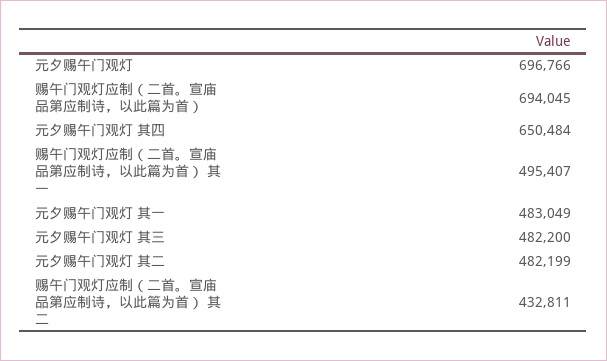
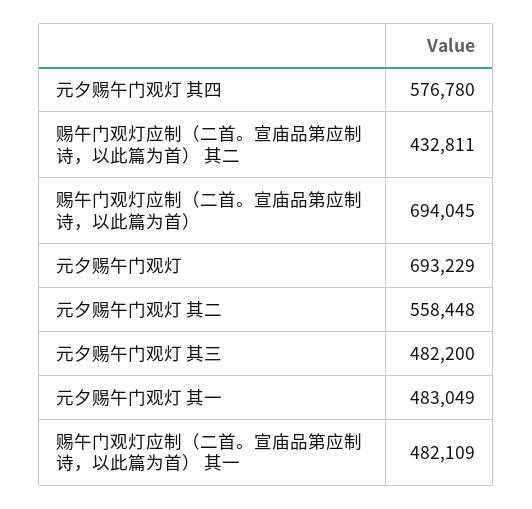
元夕赐午门观灯: 696766 -> 693229
元夕赐午门观灯 其四: 650484 -> 576780
赐午门观灯应制（二首。宣庙品第应制诗，以此篇为首） 其一: 495407 -> 482109
元夕赐午门观灯 其二: 482199 -> 558448

